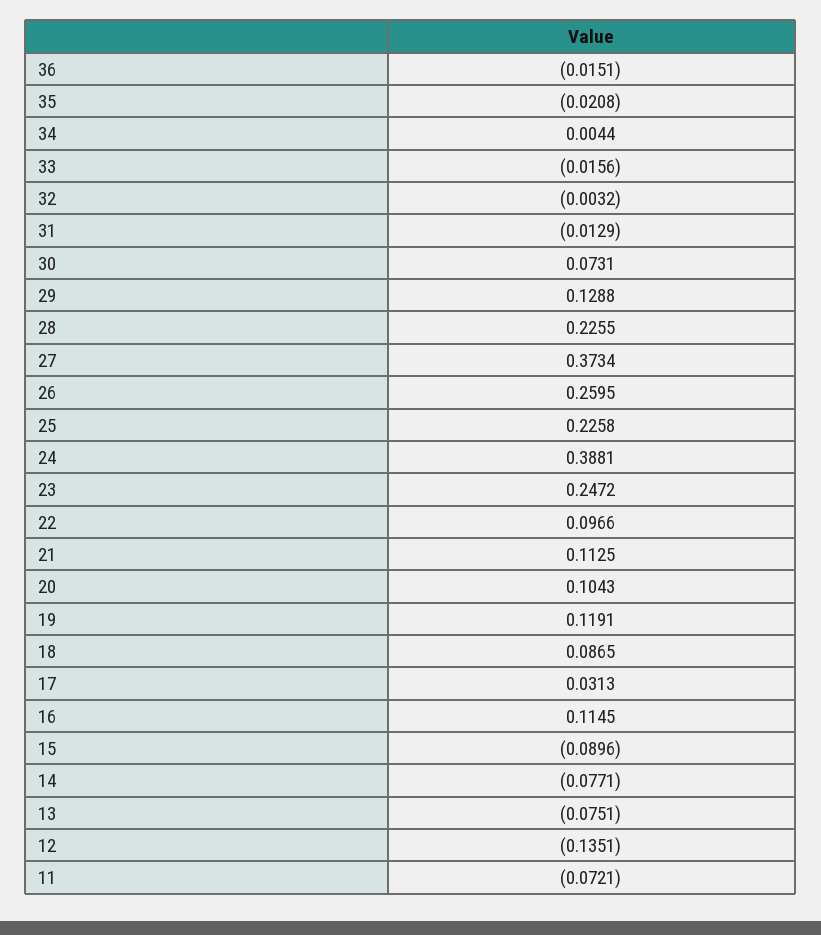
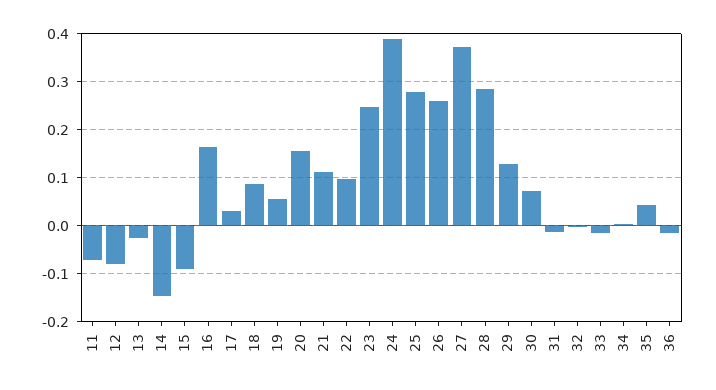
35: -0.0208 -> 0.04
28: 0.2255 -> 0.28
25: 0.2258 -> 0.28
20: 0.1043 -> 0.16
19: 0.1191 -> 0.06
16: 0.1145 -> 0.16
14: -0.0771 -> -0.14
13: -0.0751 -> -0.02
12: -0.1351 -> -0.08

